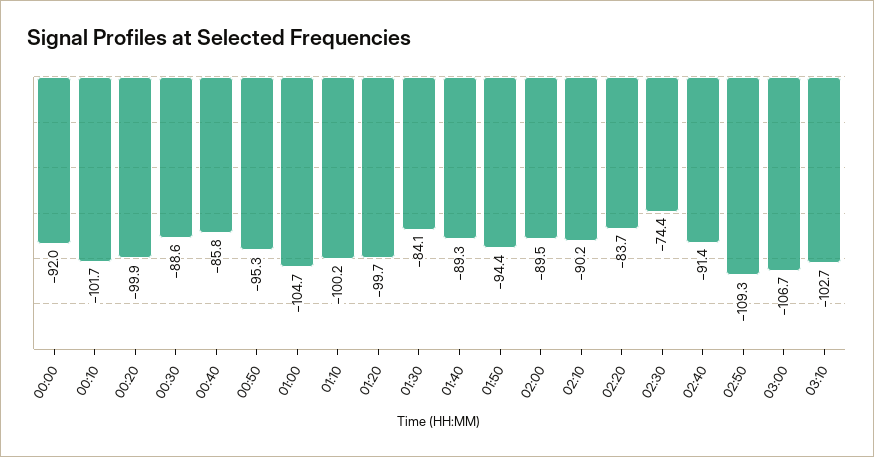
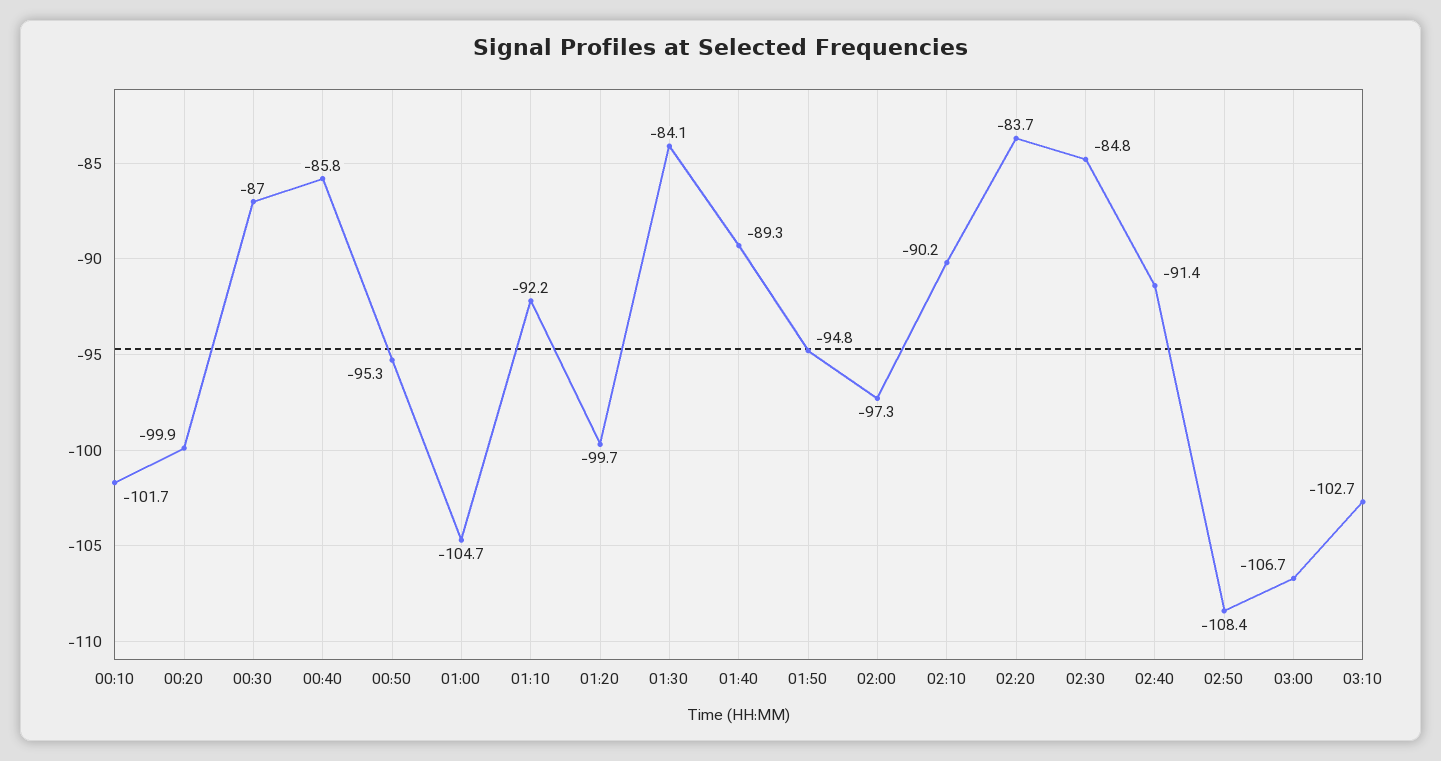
00:00: -92 -> none
00:30: -88.6 -> -87
01:10: -100.2 -> -92.2
01:50: -94.4 -> -94.8
02:00: -89.5 -> -97.3
02:30: -74.4 -> -84.8
02:50: -109.3 -> -108.4

